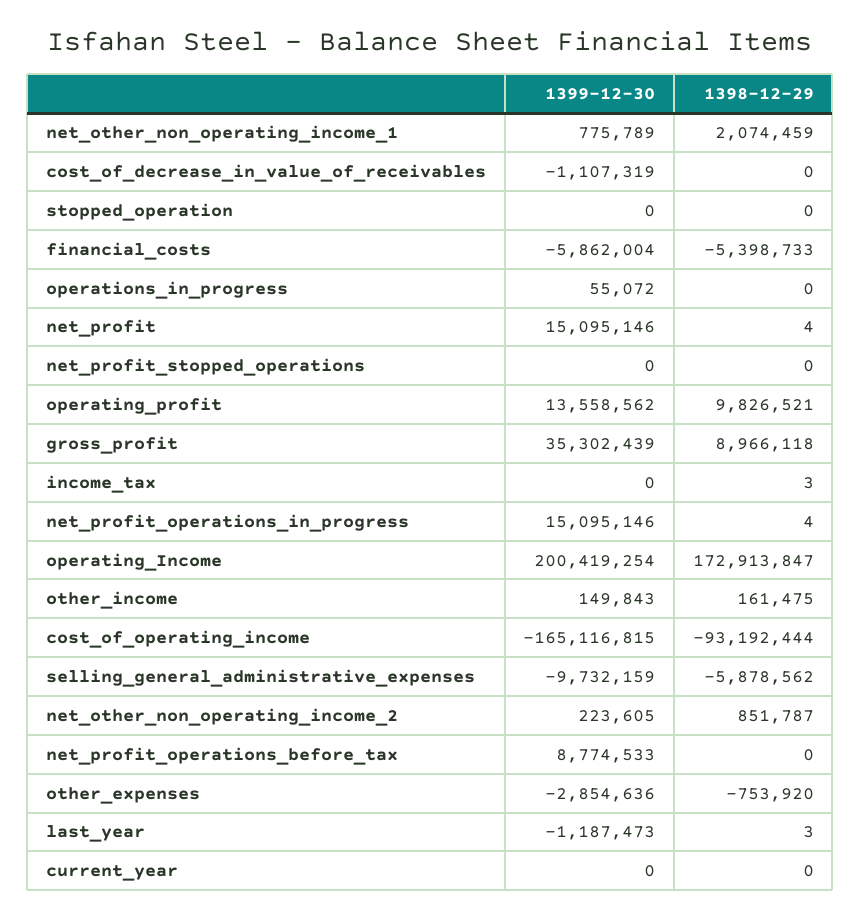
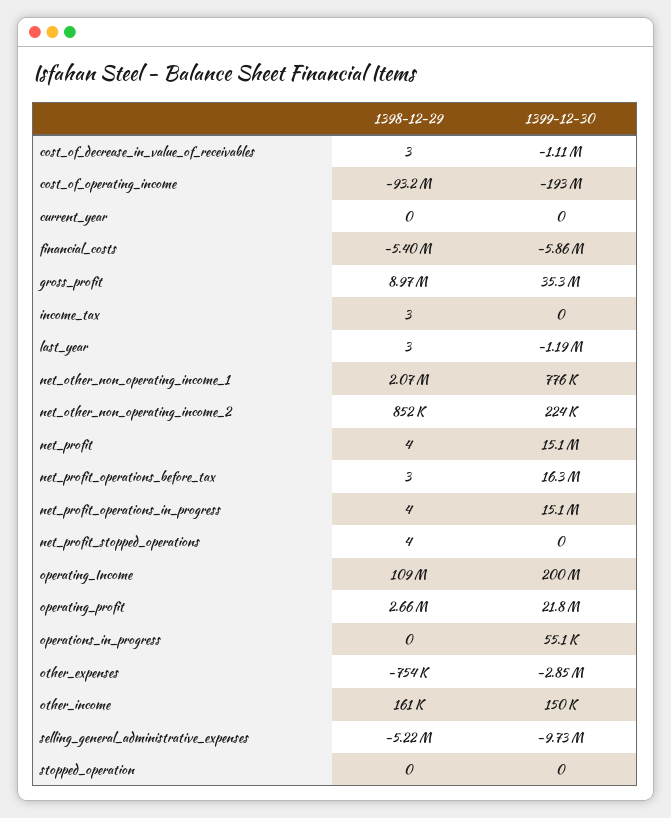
1398-12-29, cost_of_decrease_in_value_of_receivables: 0 -> 3
1398-12-29, net_profit_stopped_operations: 0 -> 4
1399-12-30, operating_profit: 13558562 -> 21800000
1398-12-29, operating_profit: 9826521 -> 2660000
1398-12-29, operating_Income: 172913847 -> 109000000
1399-12-30, cost_of_operating_income: -165116815 -> -193000000
1398-12-29, selling_general_administrative_expenses: -5878562 -> -5220000
1399-12-30, net_profit_operations_before_tax: 8774533 -> 16300000
1398-12-29, net_profit_operations_before_tax: 0 -> 3

